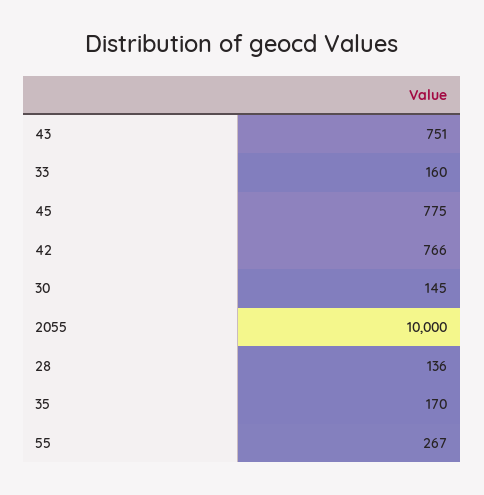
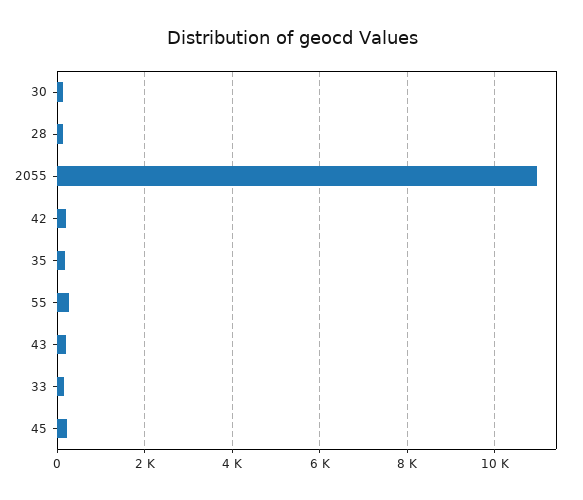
43: 751 -> 200
45: 775 -> 200
42: 766 -> 200
2055: 10000 -> 11000

